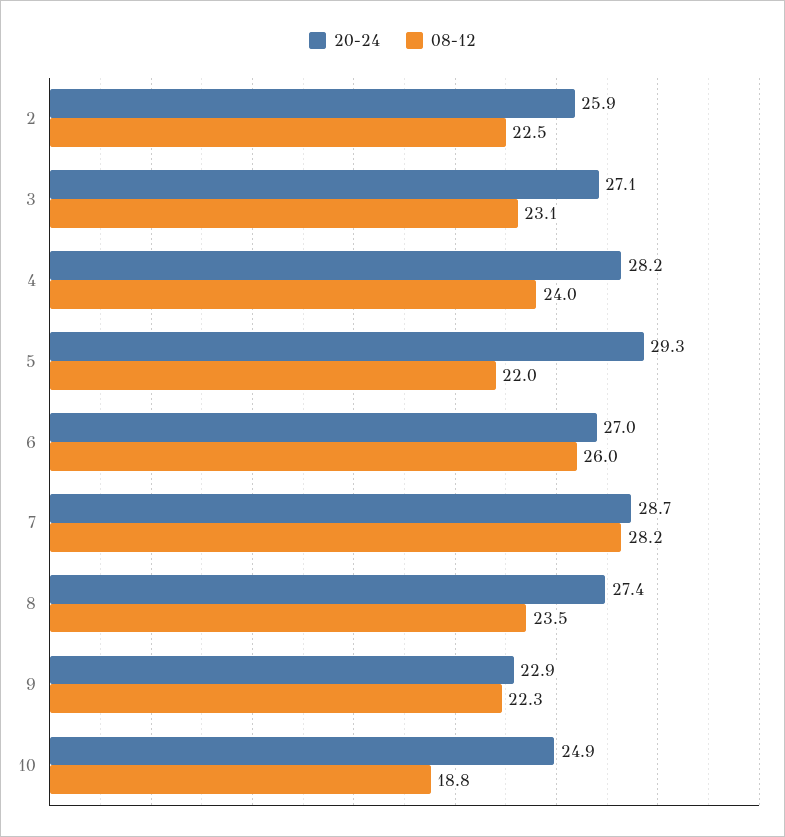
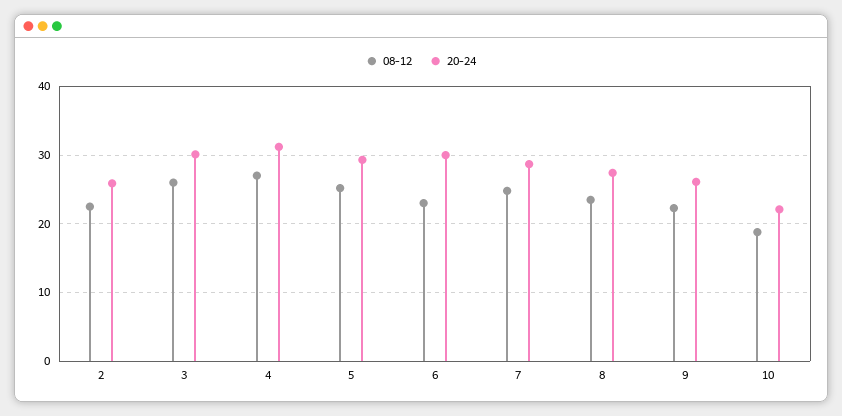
20-24, 3: 27.1 -> 30
08-12, 3: 23.1 -> 26
20-24, 4: 28.2 -> 31
08-12, 4: 24 -> 27
08-12, 5: 22 -> 25
20-24, 6: 27 -> 30
08-12, 6: 26 -> 23
08-12, 7: 28.2 -> 25
20-24, 9: 22.9 -> 26
20-24, 10: 24.9 -> 22

